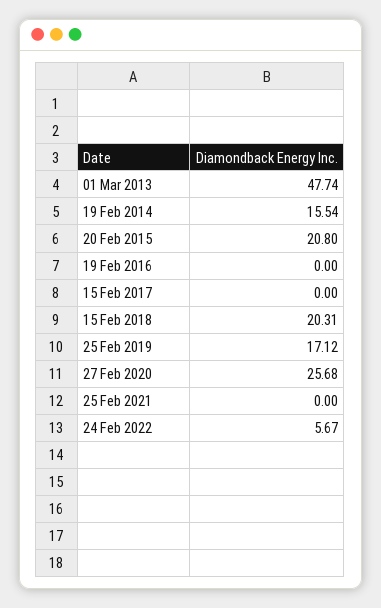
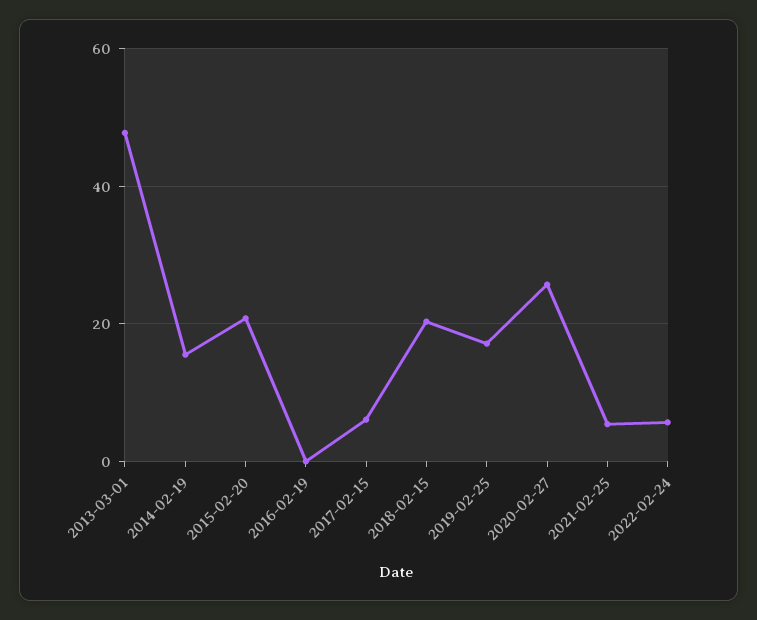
15 Feb 2017: 0 -> 6
25 Feb 2021: 0 -> 6

